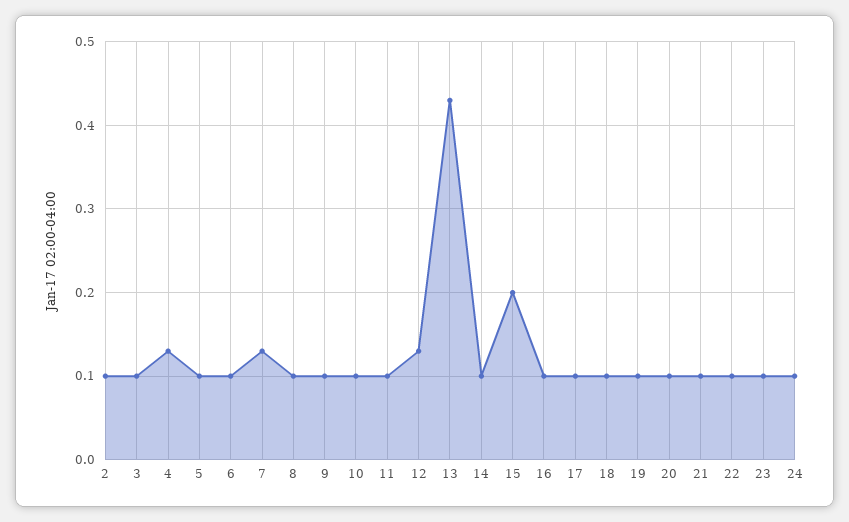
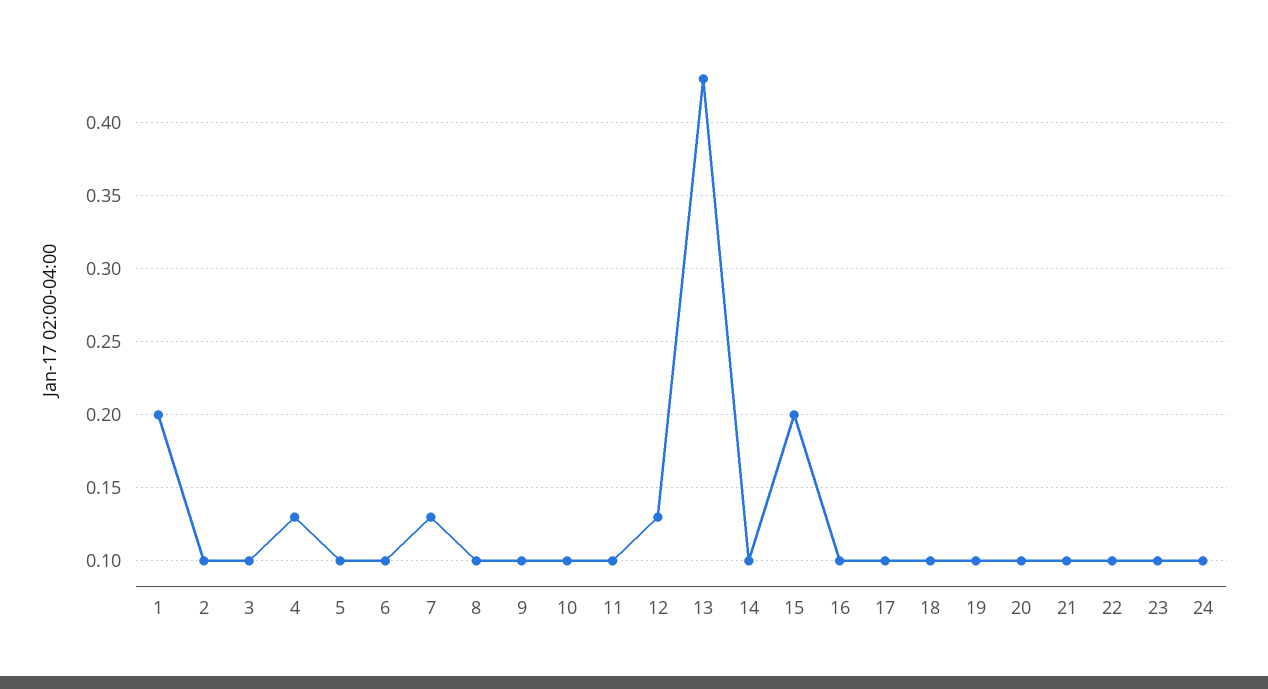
1: none -> 0.2

